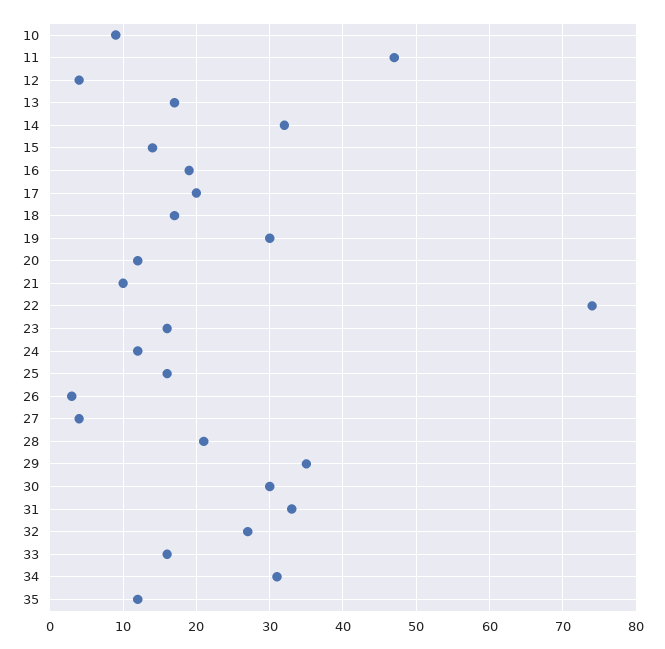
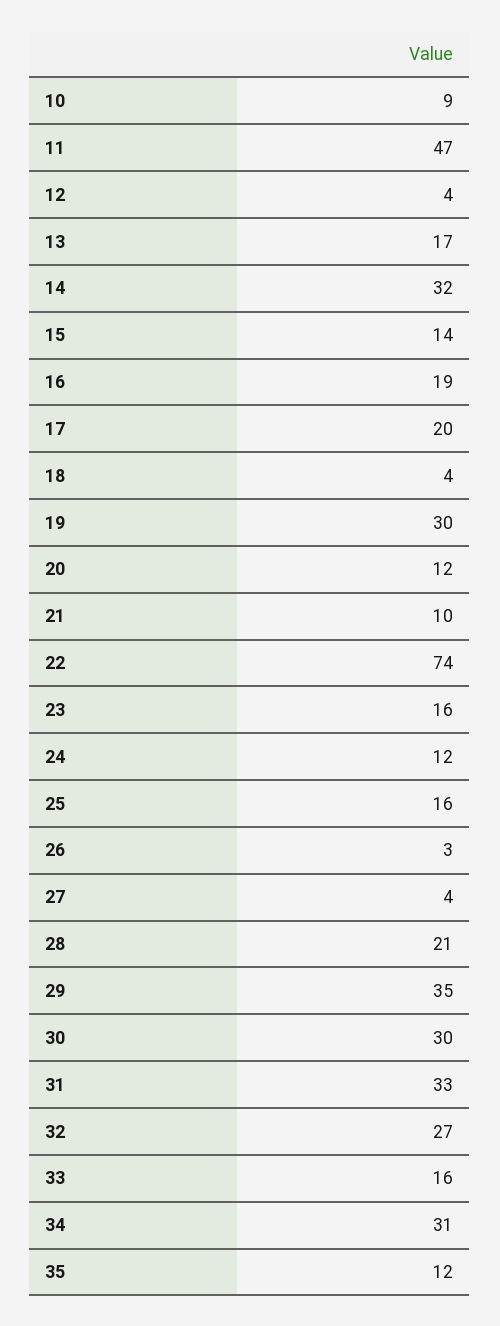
18: 17 -> 4

